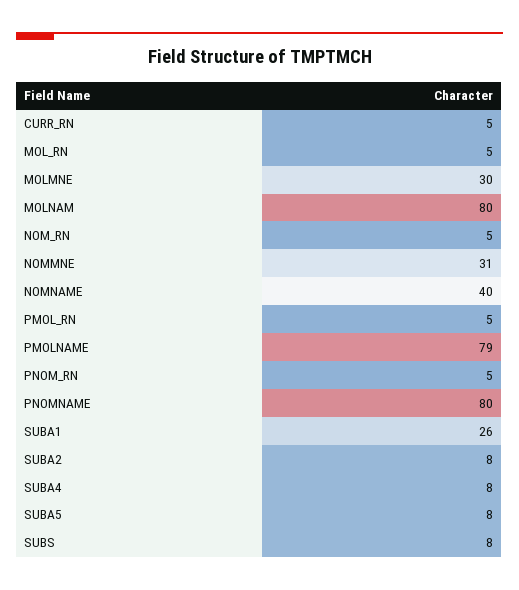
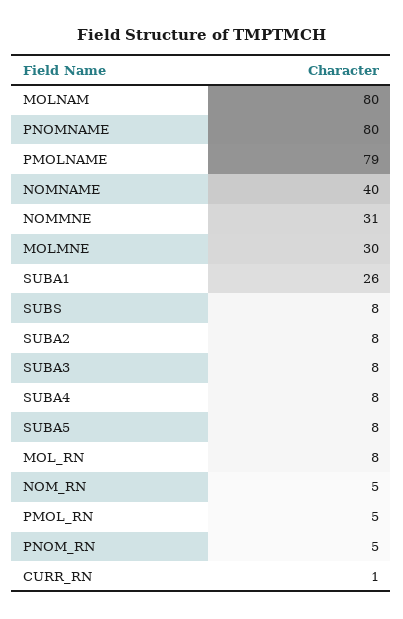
CURR_RN: 5 -> 1
MOL_RN: 5 -> 8
SUBA3: none -> 8

